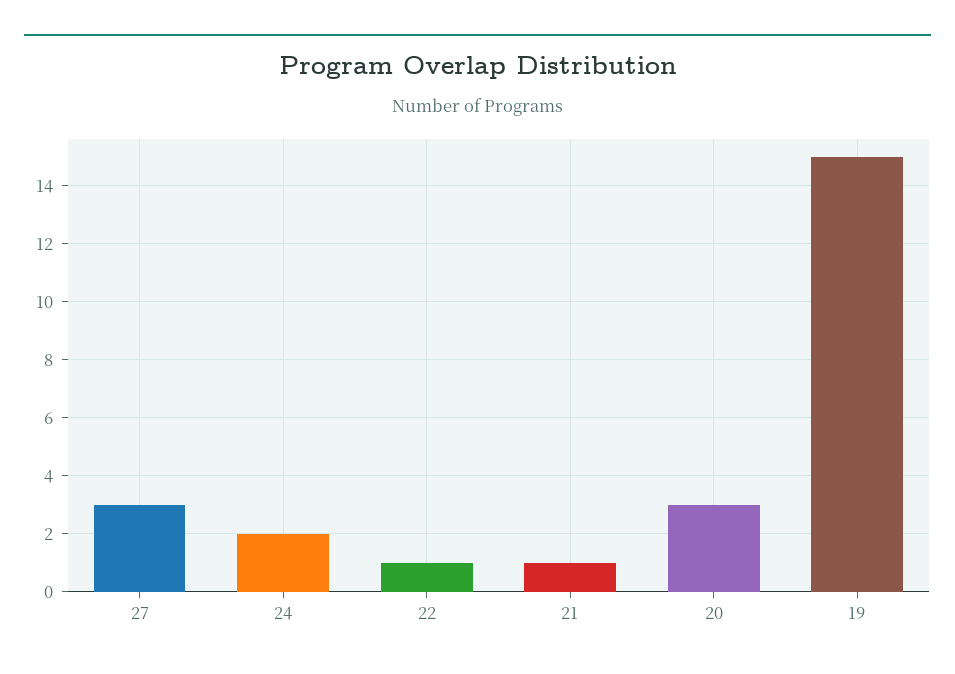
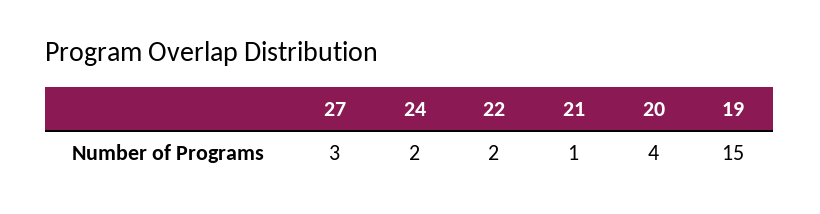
22: 1 -> 2
20: 3 -> 4

